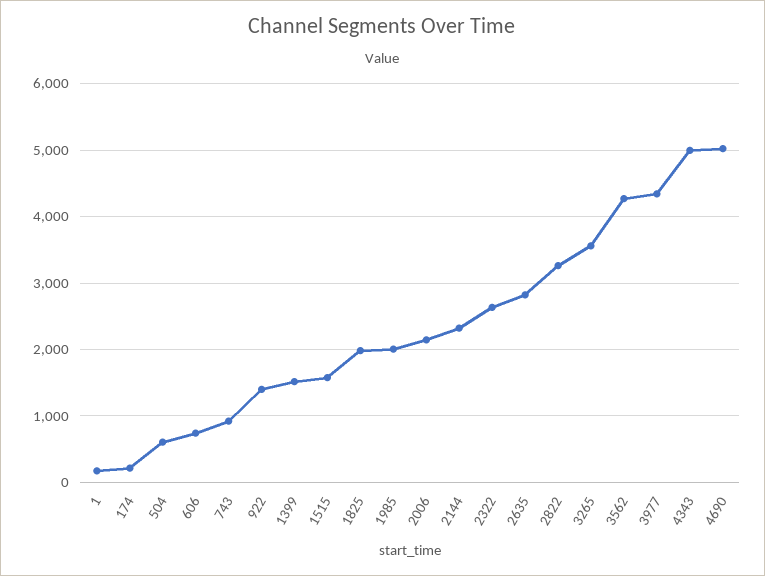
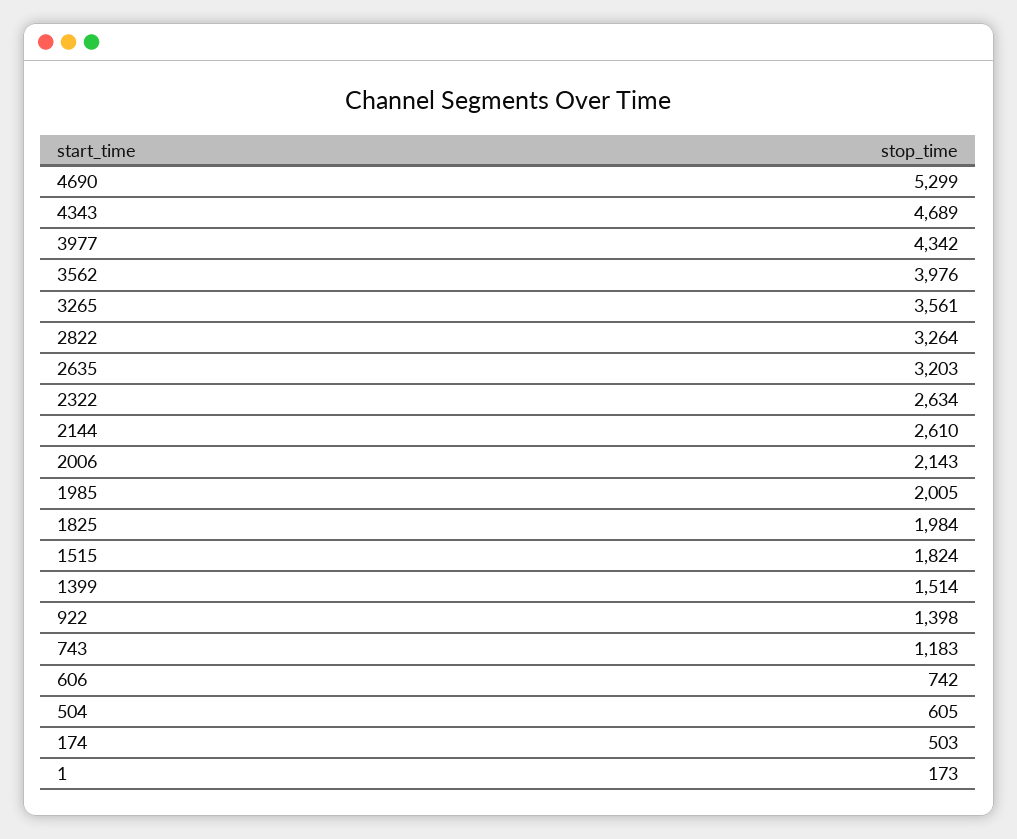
174: 200 -> 503
743: 900 -> 1183
1515: 1600 -> 1824
2144: 2300 -> 2610
2635: 2800 -> 3203
3562: 4300 -> 3976
4343: 5000 -> 4689
4690: 5000 -> 5299

